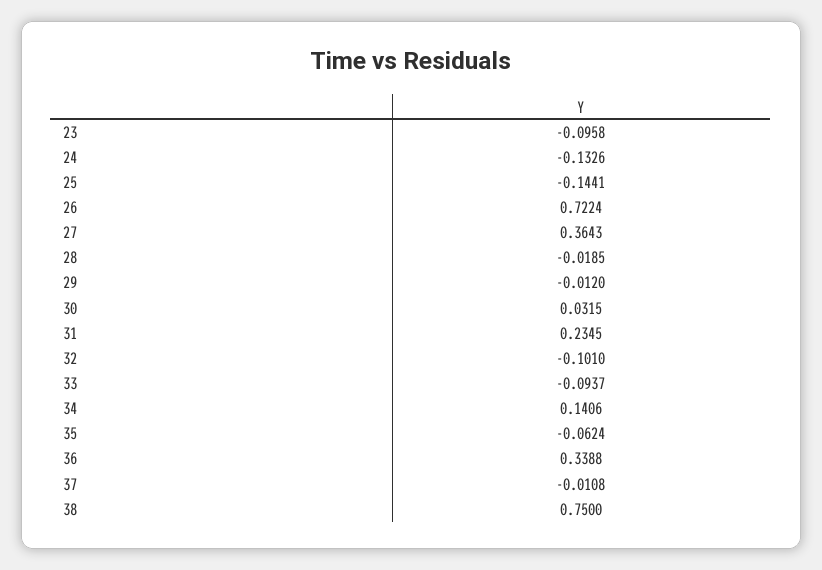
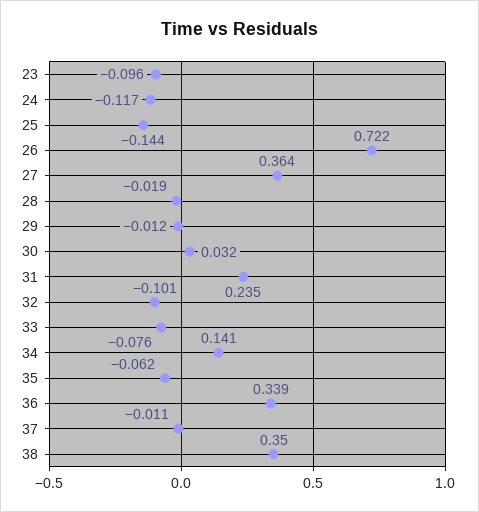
24: -0.1326 -> -0.117
33: -0.0937 -> -0.076
38: 0.75 -> 0.35

